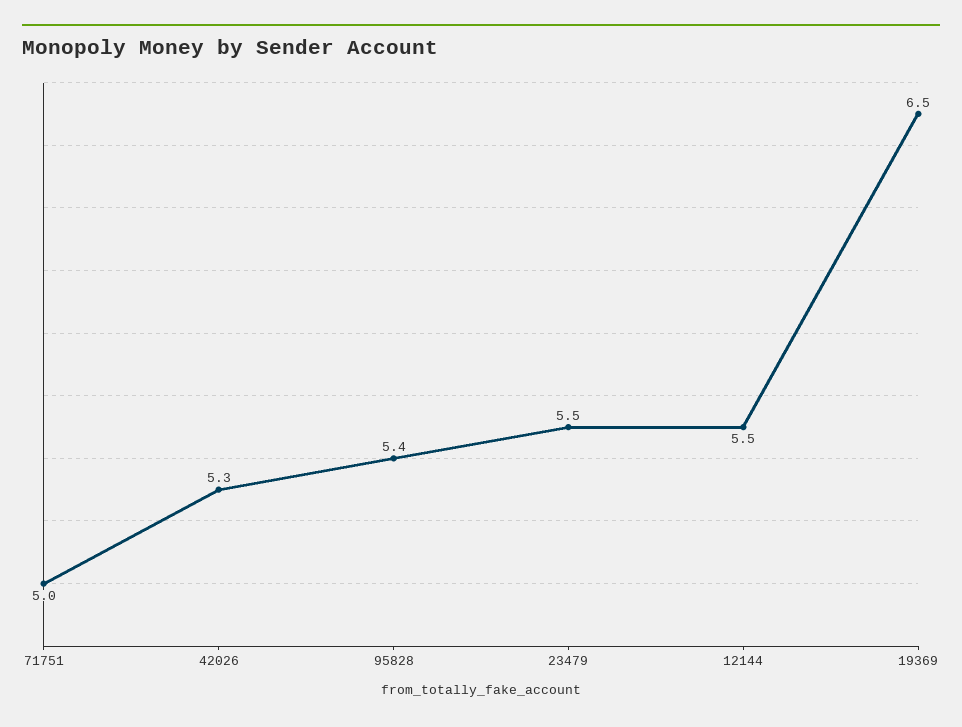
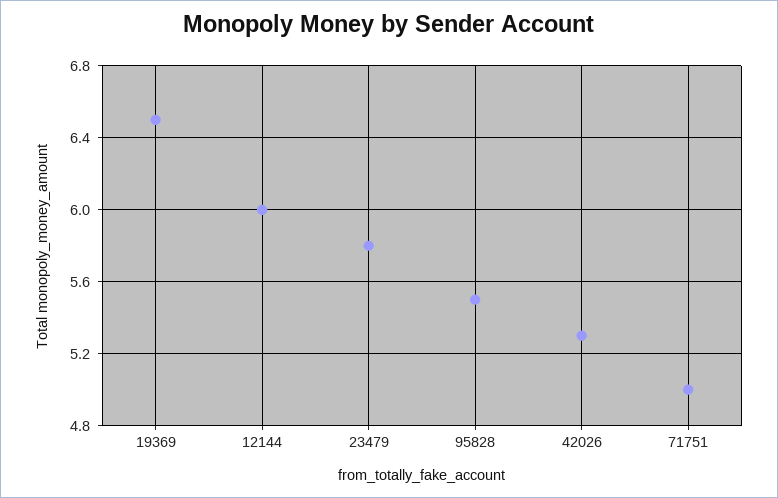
95828: 5.4 -> 5.5
23479: 5.5 -> 5.8
12144: 5.5 -> 6

